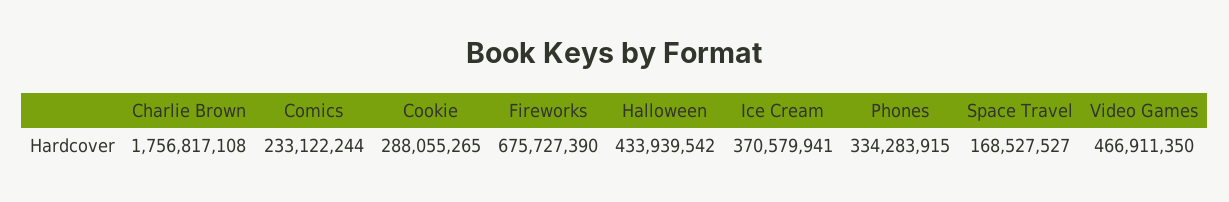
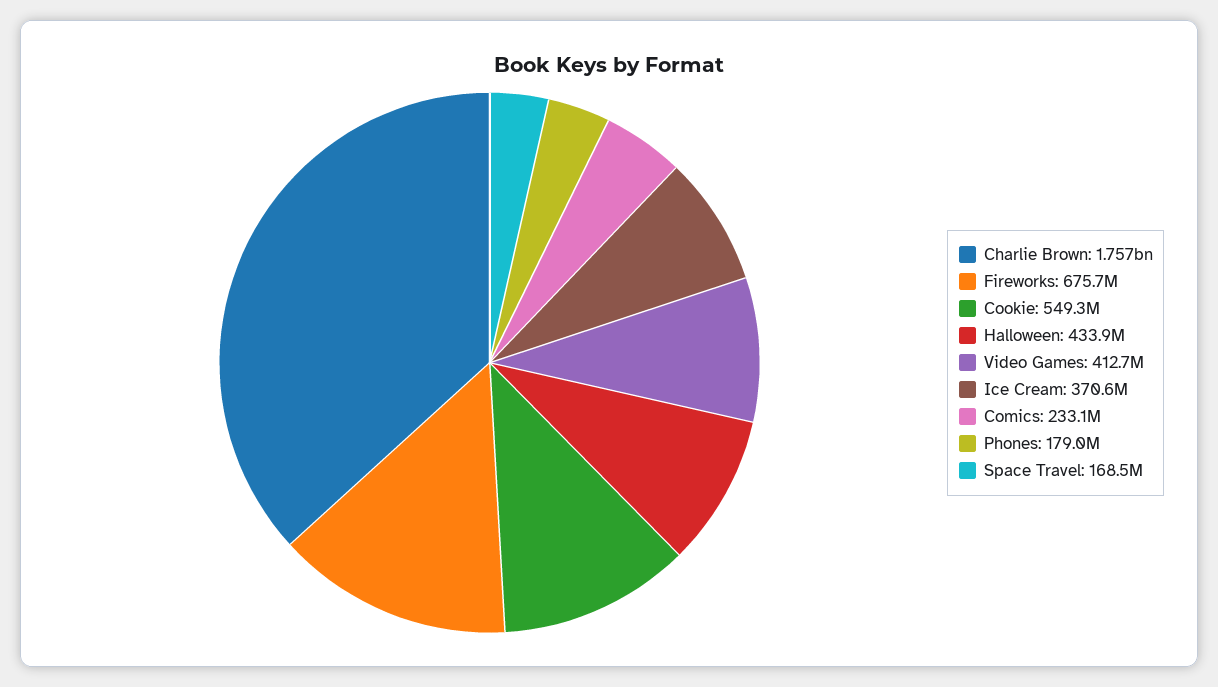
Cookie: 288055265 -> 549300000
Phones: 334283915 -> 179000000
Video Games: 466911350 -> 412700000

